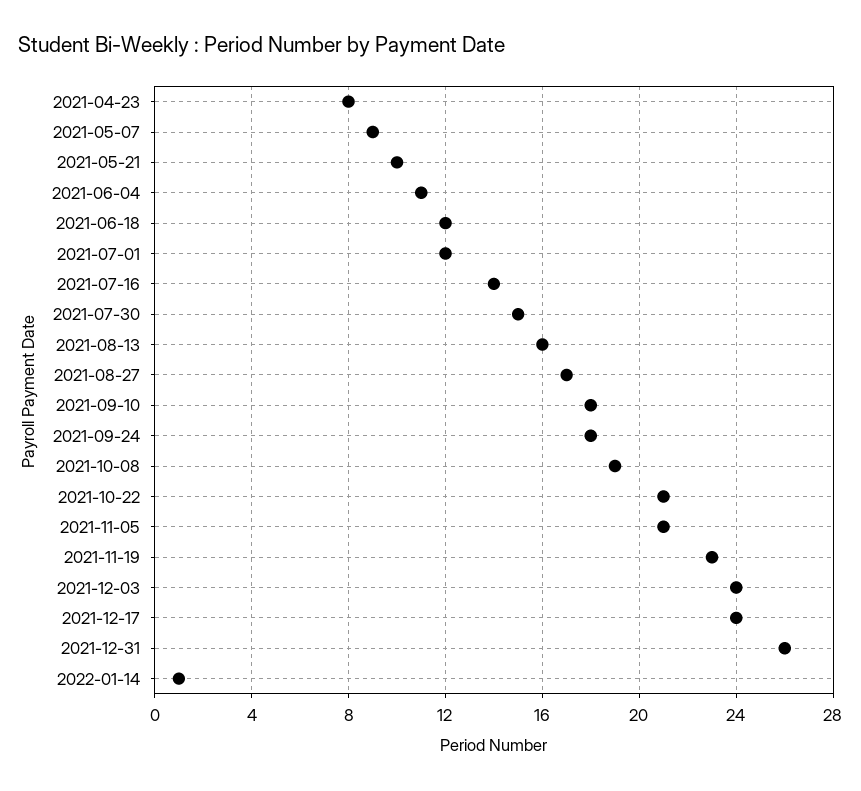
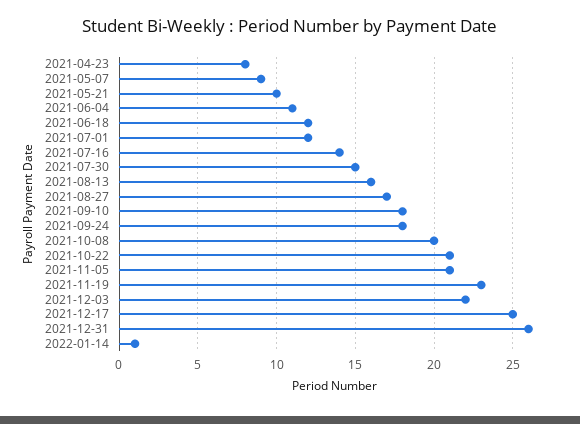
2021-10-08: 19 -> 20
2021-12-03: 24 -> 22
2021-12-17: 24 -> 25

